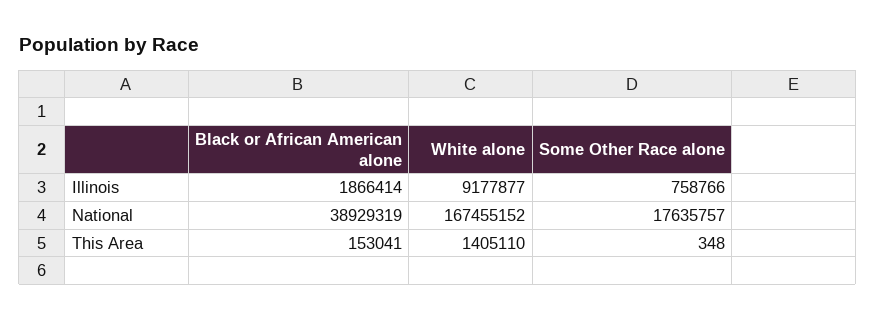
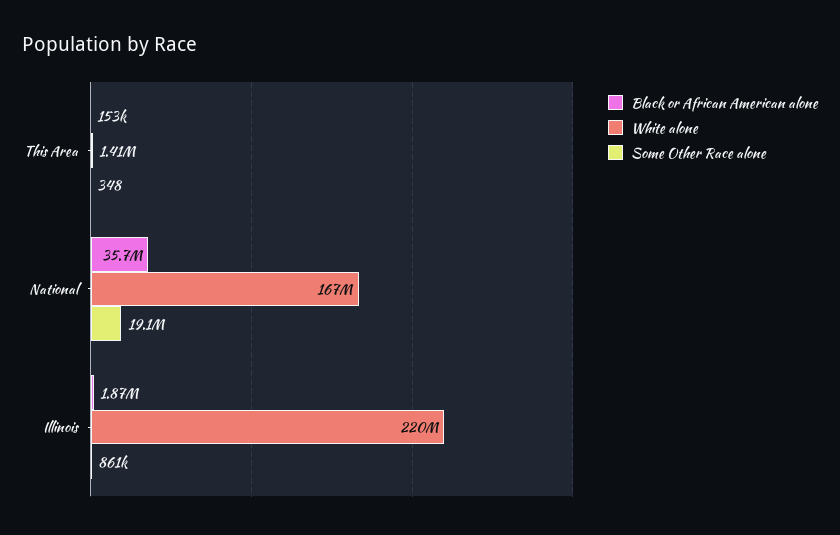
White alone, Illinois: 9177877 -> 220000000
Some Other Race alone, Illinois: 758766 -> 861000
Black or African American alone, National: 38929319 -> 35700000
Some Other Race alone, National: 17635757 -> 19100000

